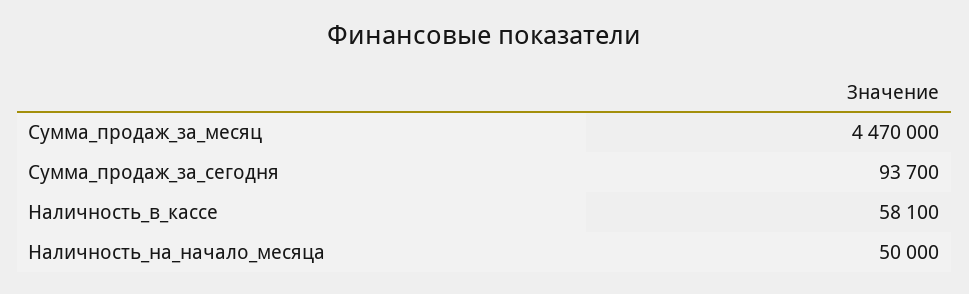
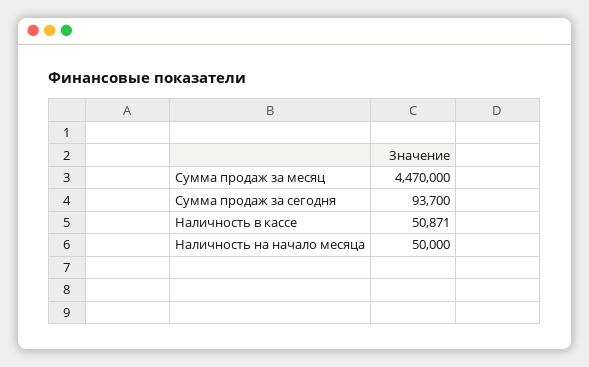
Наличность_в_кассе: 58100 -> 50871

